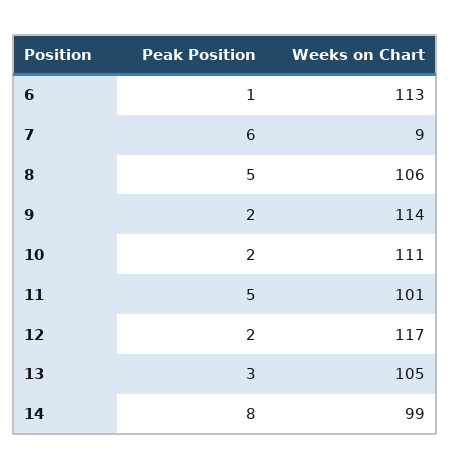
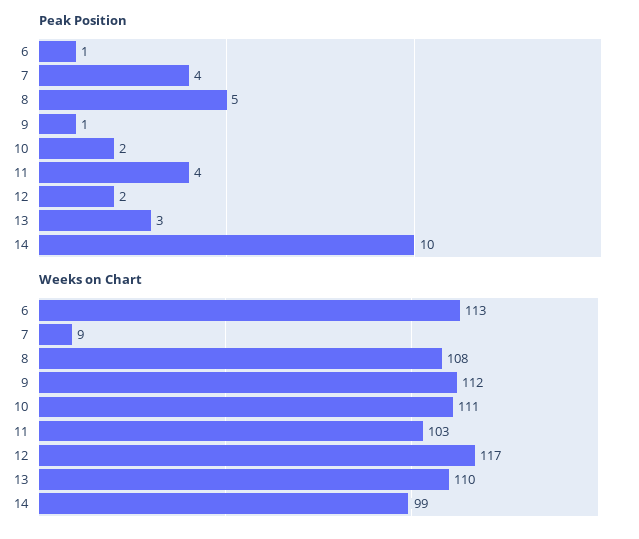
Peak Position, 7: 6 -> 4
Weeks on Chart, 8: 106 -> 108
Peak Position, 9: 2 -> 1
Weeks on Chart, 9: 114 -> 112
Peak Position, 11: 5 -> 4
Weeks on Chart, 11: 101 -> 103
Weeks on Chart, 13: 105 -> 110
Peak Position, 14: 8 -> 10

